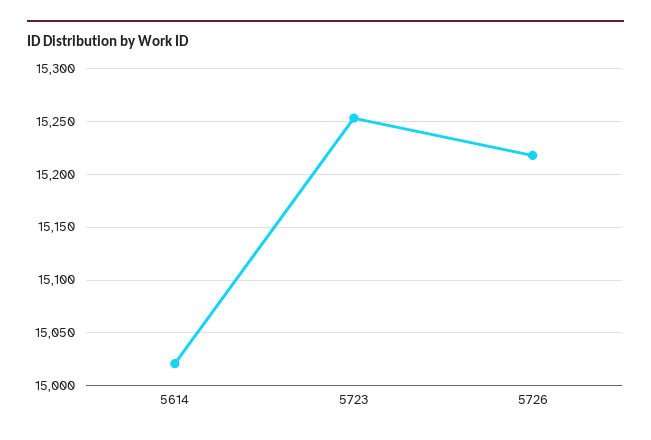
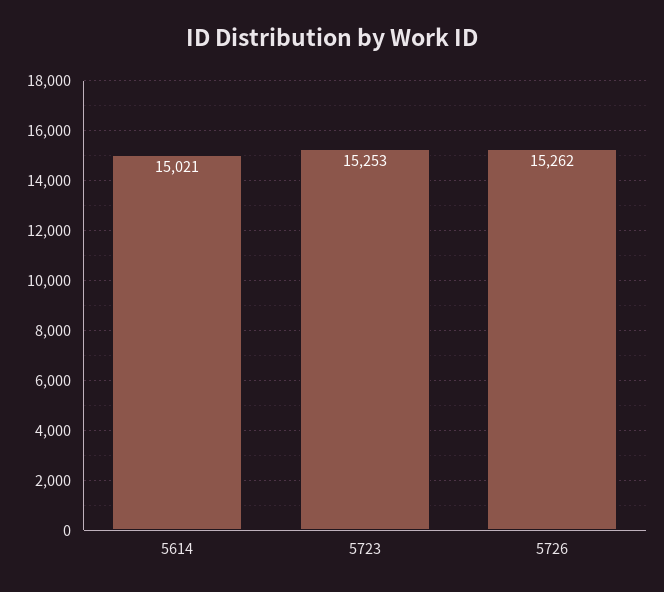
5726: 15220 -> 15262

